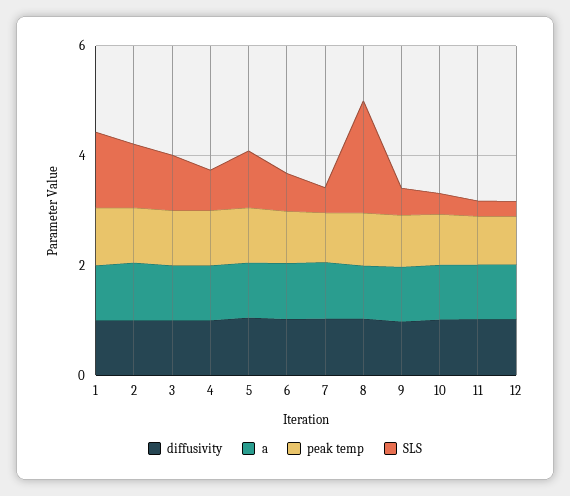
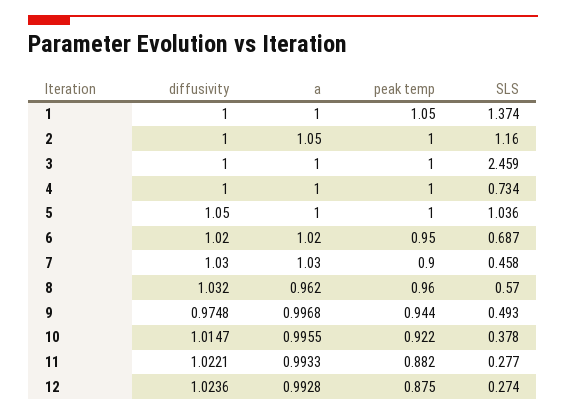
SLS, 3: 1 -> 2.459
SLS, 8: 2 -> 0.57

